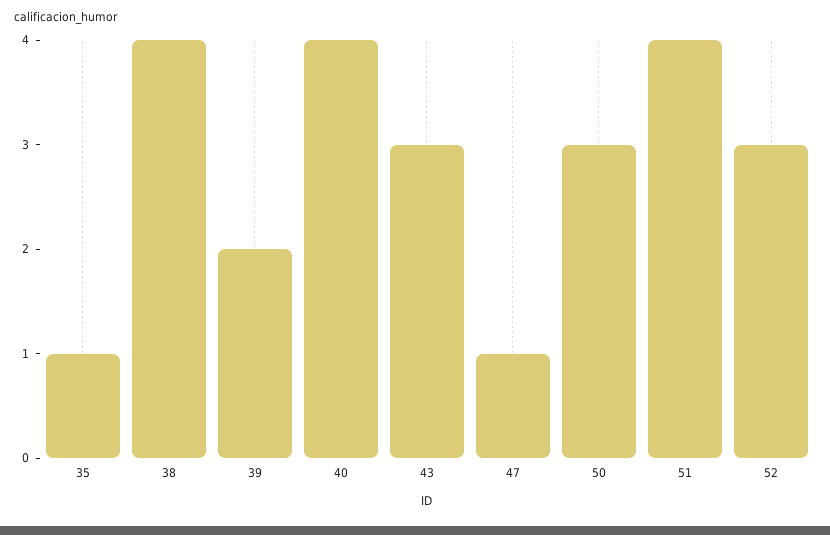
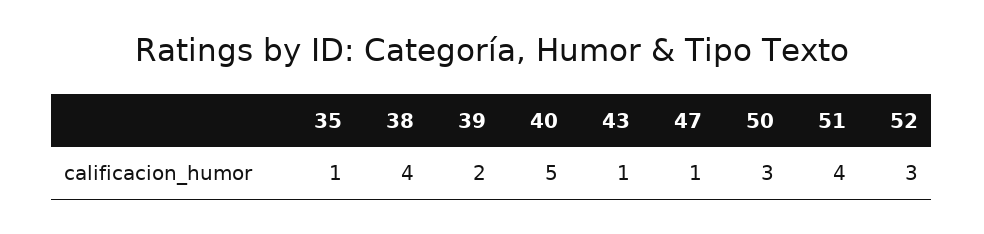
40: 4 -> 5
43: 3 -> 1

